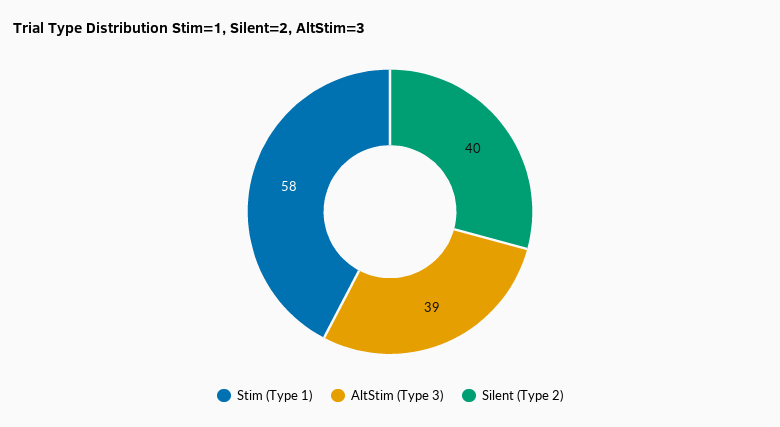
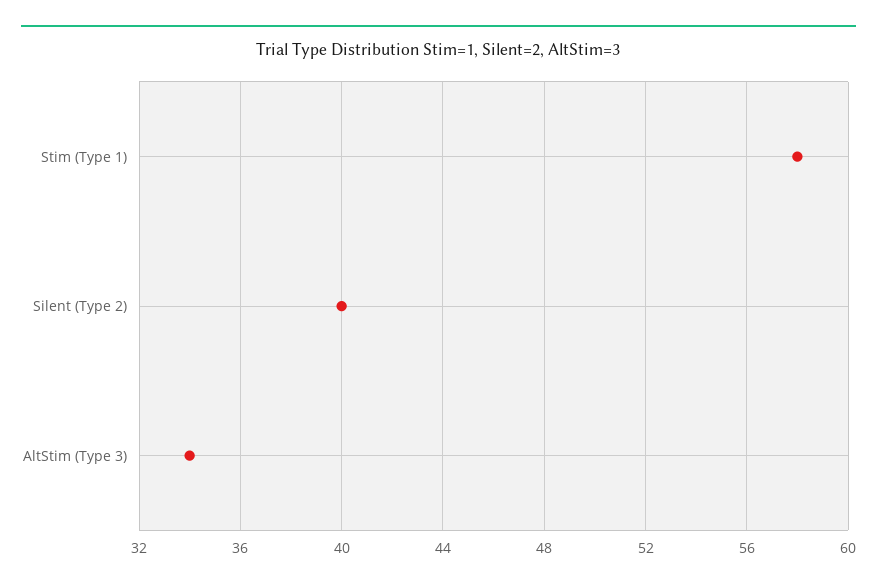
AltStim (Type 3): 39 -> 34

